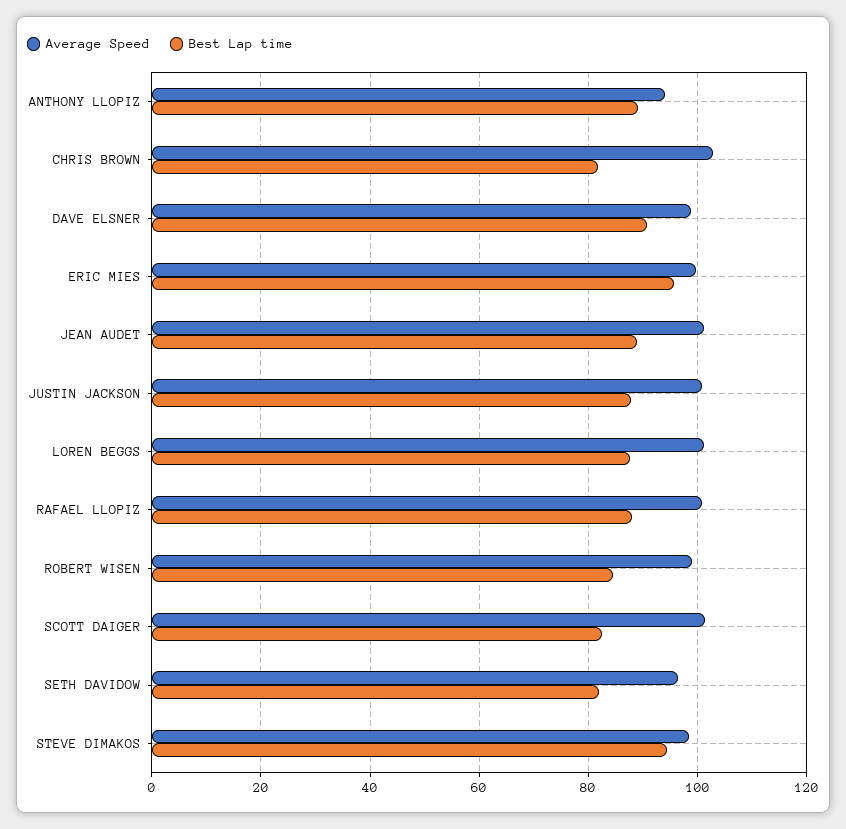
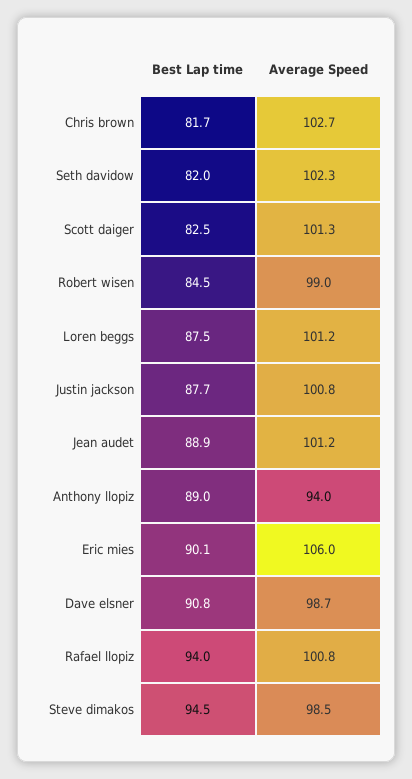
Average Speed, ERIC MIES: 100 -> 106
Best Lap time, ERIC MIES: 96 -> 90.1
Best Lap time, RAFAEL LLOPIZ: 88 -> 94
Average Speed, SETH DAVIDOW: 96 -> 102.3

